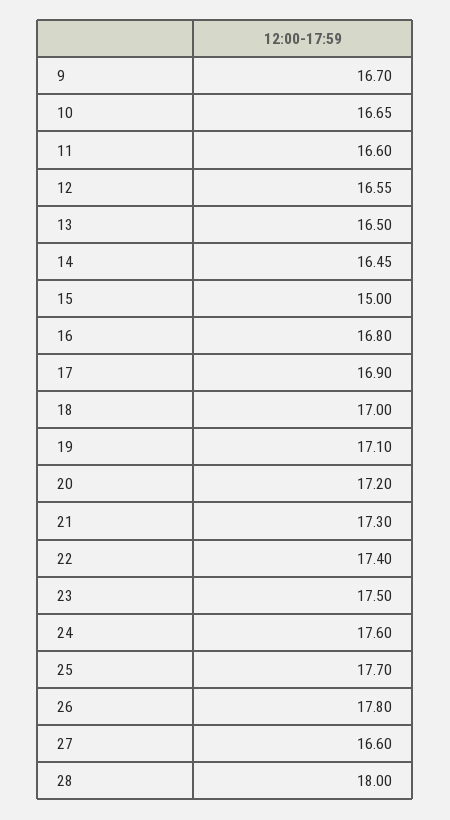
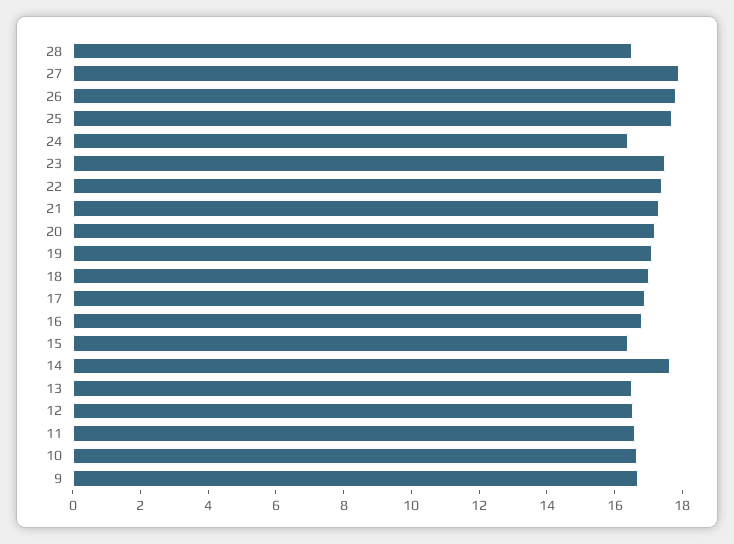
14: 16.45 -> 17.5
15: 15 -> 16.5
24: 17.6 -> 16.5
27: 16.6 -> 18
28: 18 -> 16.5

